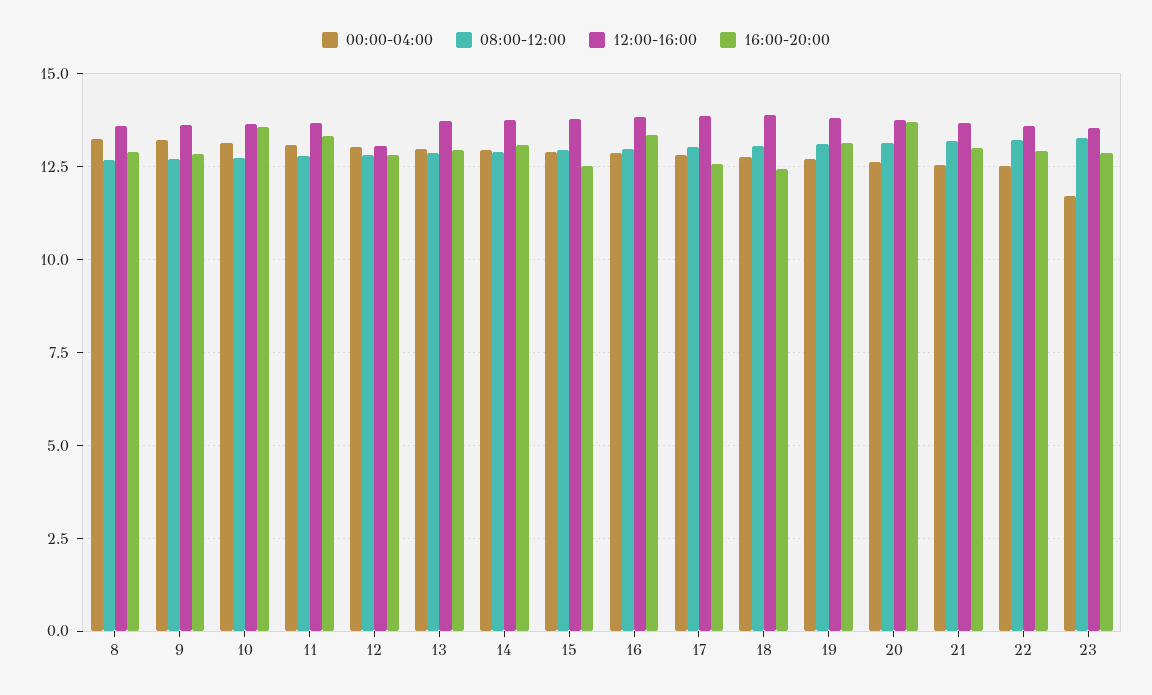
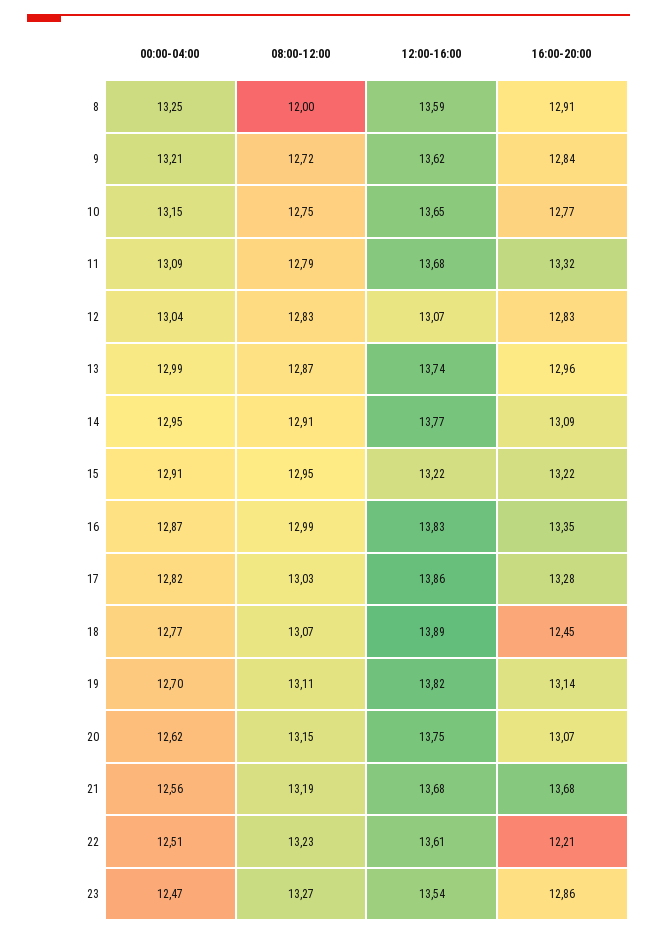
08:00-12:00, 8: 12.75 -> 12
16:00-20:00, 10: 13.5 -> 12.77
12:00-16:00, 15: 13.75 -> 13.22
16:00-20:00, 15: 12.5 -> 13.22
16:00-20:00, 17: 12.5 -> 13.28
16:00-20:00, 20: 13.75 -> 13.07
16:00-20:00, 21: 13 -> 13.68
16:00-20:00, 22: 13 -> 12.21
00:00-04:00, 23: 11.75 -> 12.47

